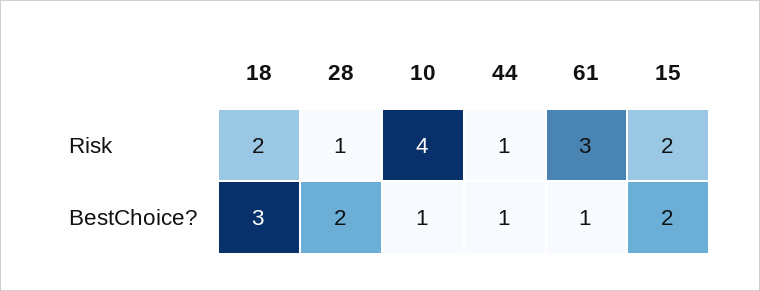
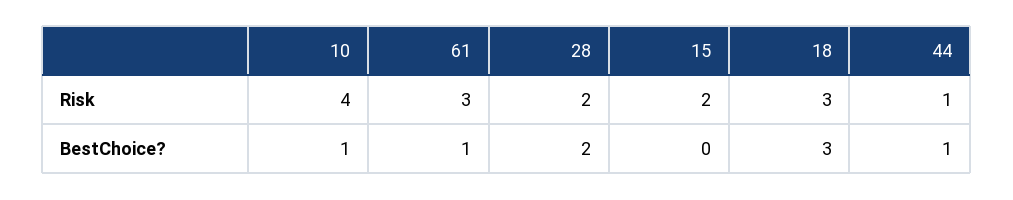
18, Risk: 2 -> 3
28, Risk: 1 -> 2
15, BestChoice?: 2 -> 0

